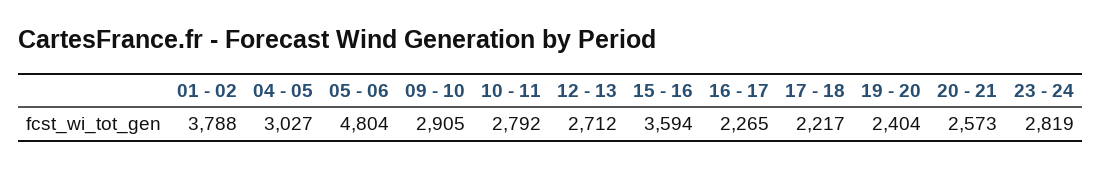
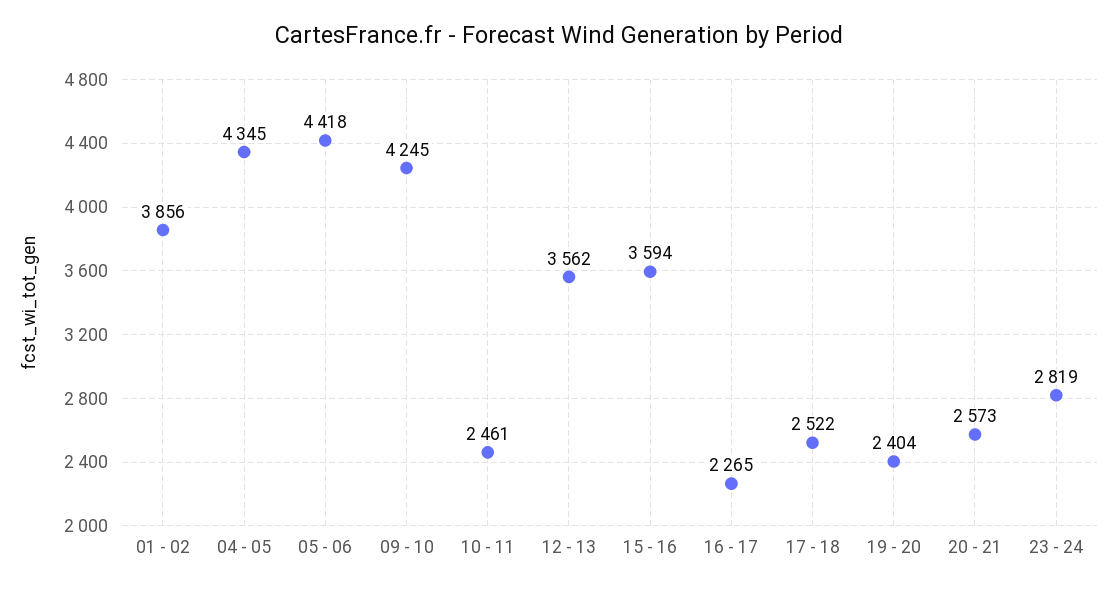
01 - 02: 3788 -> 3856
04 - 05: 3027 -> 4345
05 - 06: 4804 -> 4418
09 - 10: 2905 -> 4245
10 - 11: 2792 -> 2461
12 - 13: 2712 -> 3562
17 - 18: 2217 -> 2522

